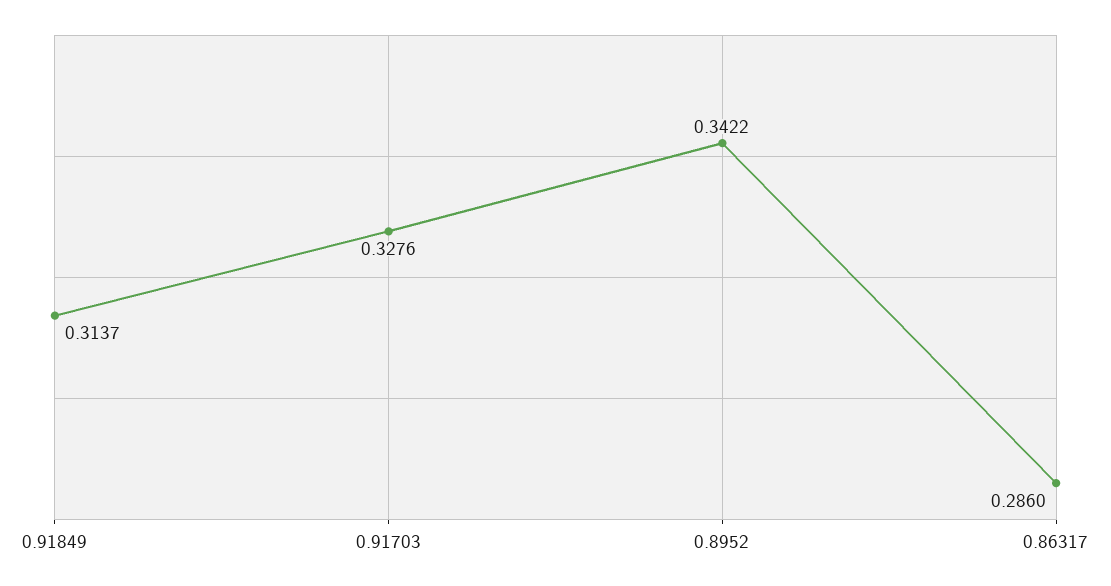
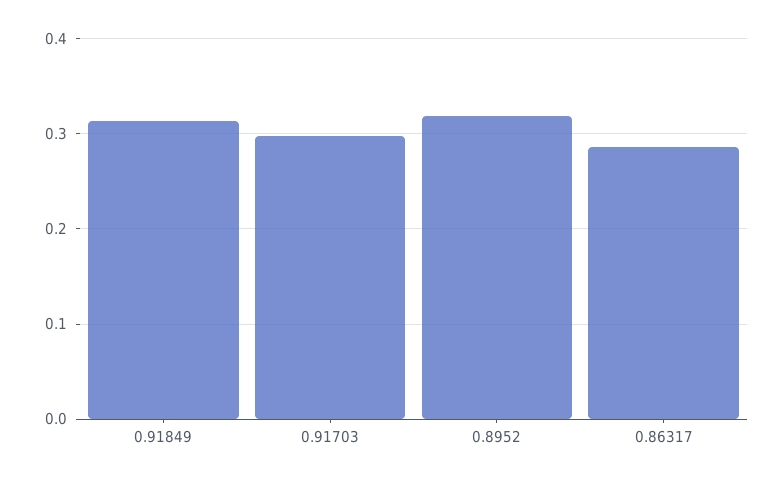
0.91703: 0.3276 -> 0.3
0.8952: 0.3422 -> 0.32

